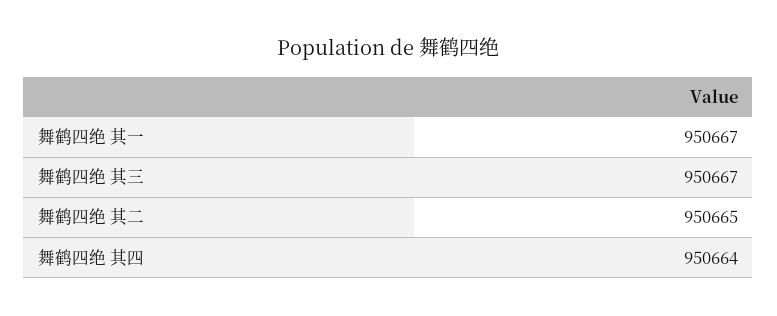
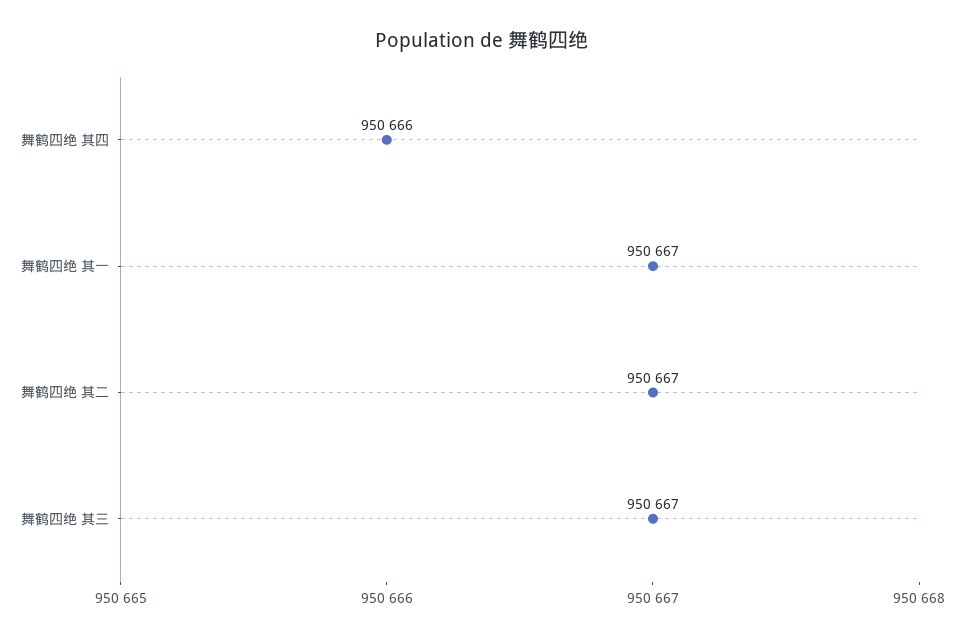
舞鹤四绝 其二: 950665 -> 950667
舞鹤四绝 其四: 950664 -> 950666

